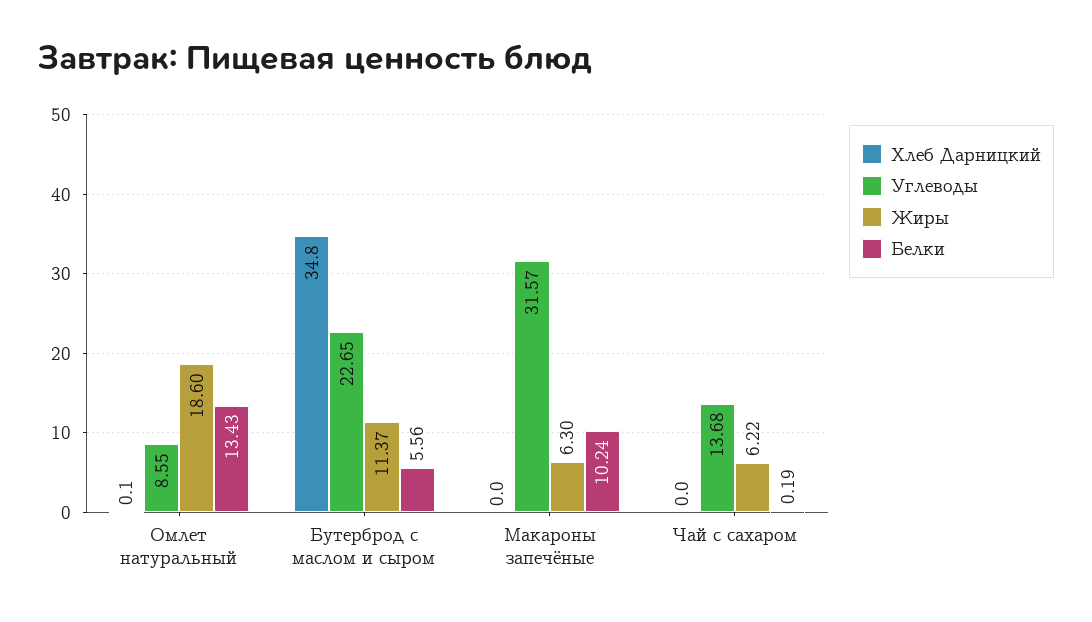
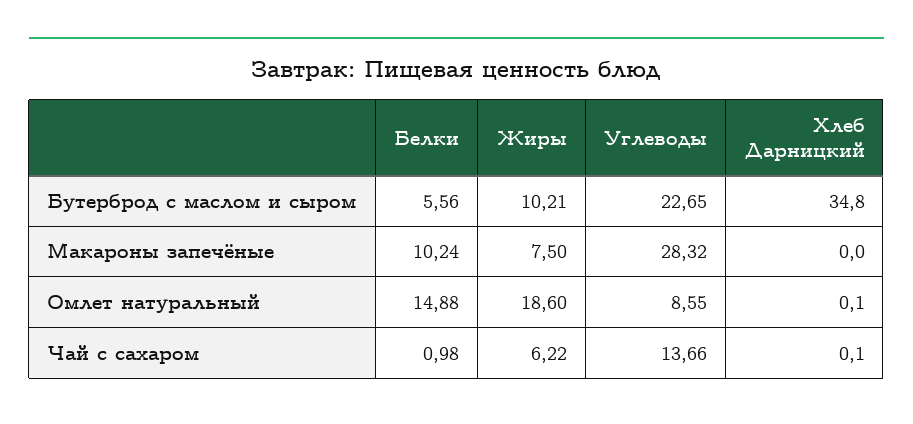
Белки, Омлет натуральный: 13.43 -> 14.88
Жиры, Бутерброд с маслом и сыром: 11.37 -> 10.21
Углеводы, Макароны запечёные: 31.57 -> 28.32
Жиры, Макароны запечёные: 6.3 -> 7.5
Хлеб Дарницкий, Чай с сахаром: 0 -> 0.1
Углеводы, Чай с сахаром: 13.68 -> 13.66
Белки, Чай с сахаром: 0.19 -> 0.98

